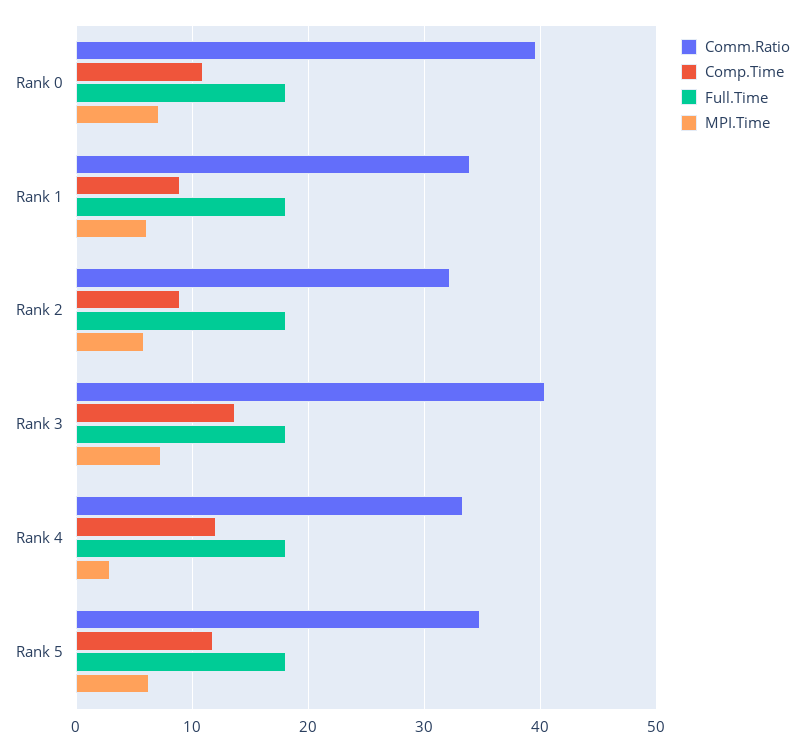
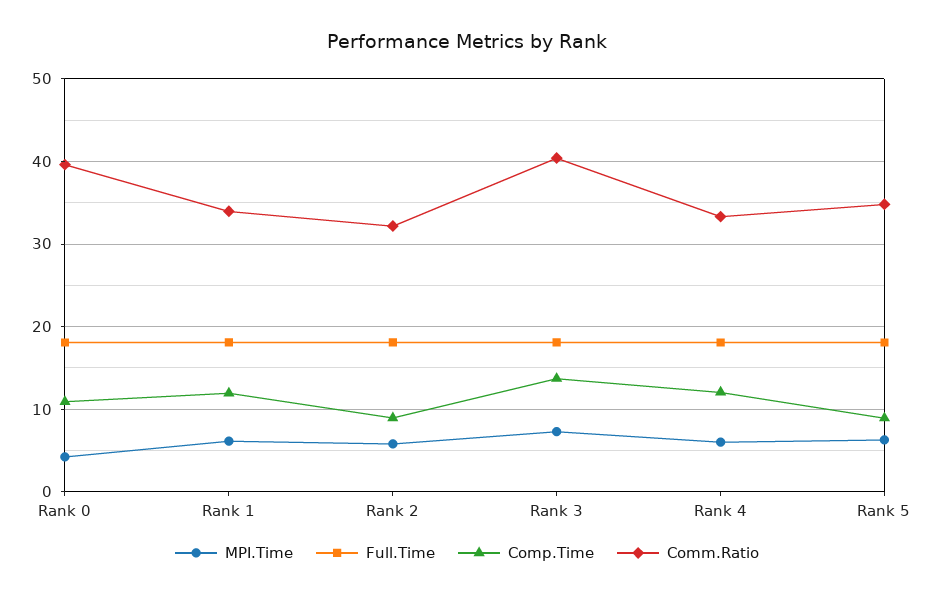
MPI.Time, Rank 0: 7 -> 4
Comp.Time, Rank 1: 9 -> 12
MPI.Time, Rank 4: 3 -> 6
Comp.Time, Rank 5: 12 -> 9

